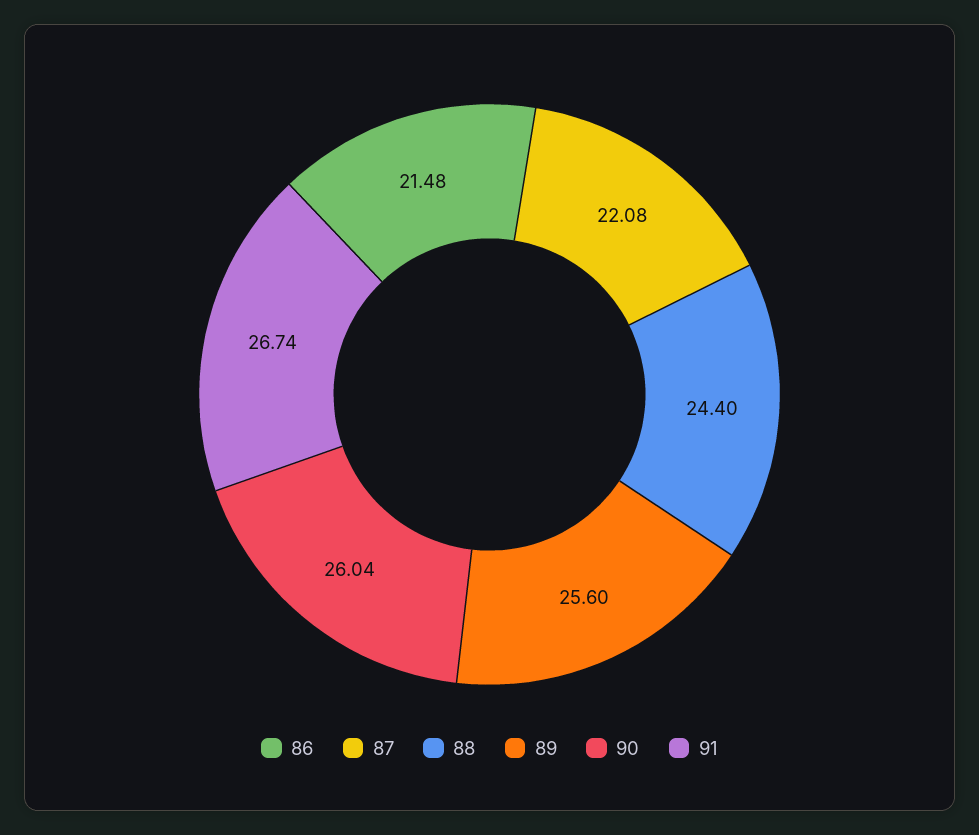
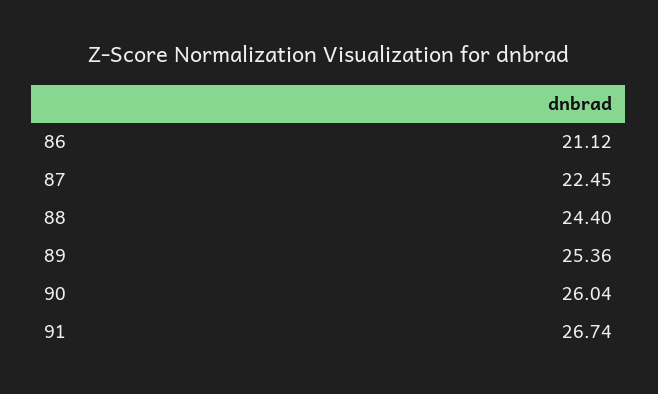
86: 21.48 -> 21.12
87: 22.08 -> 22.45
89: 25.6 -> 25.36

